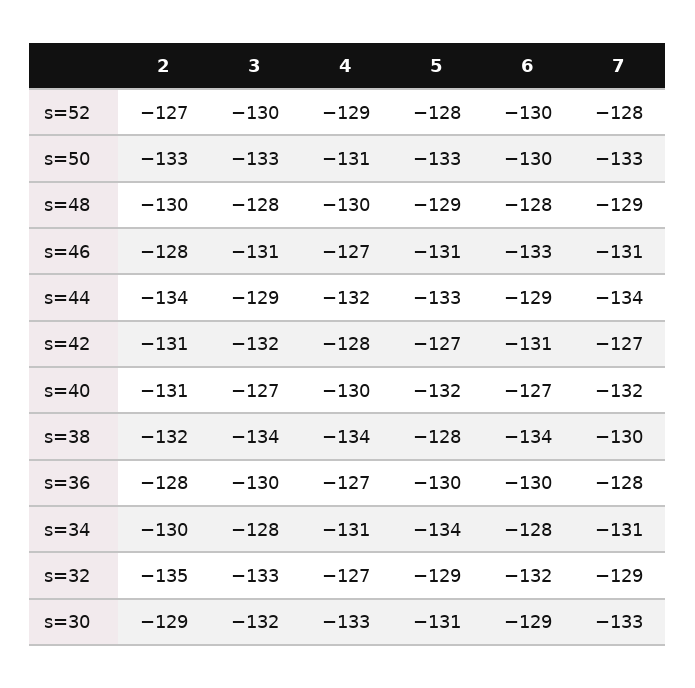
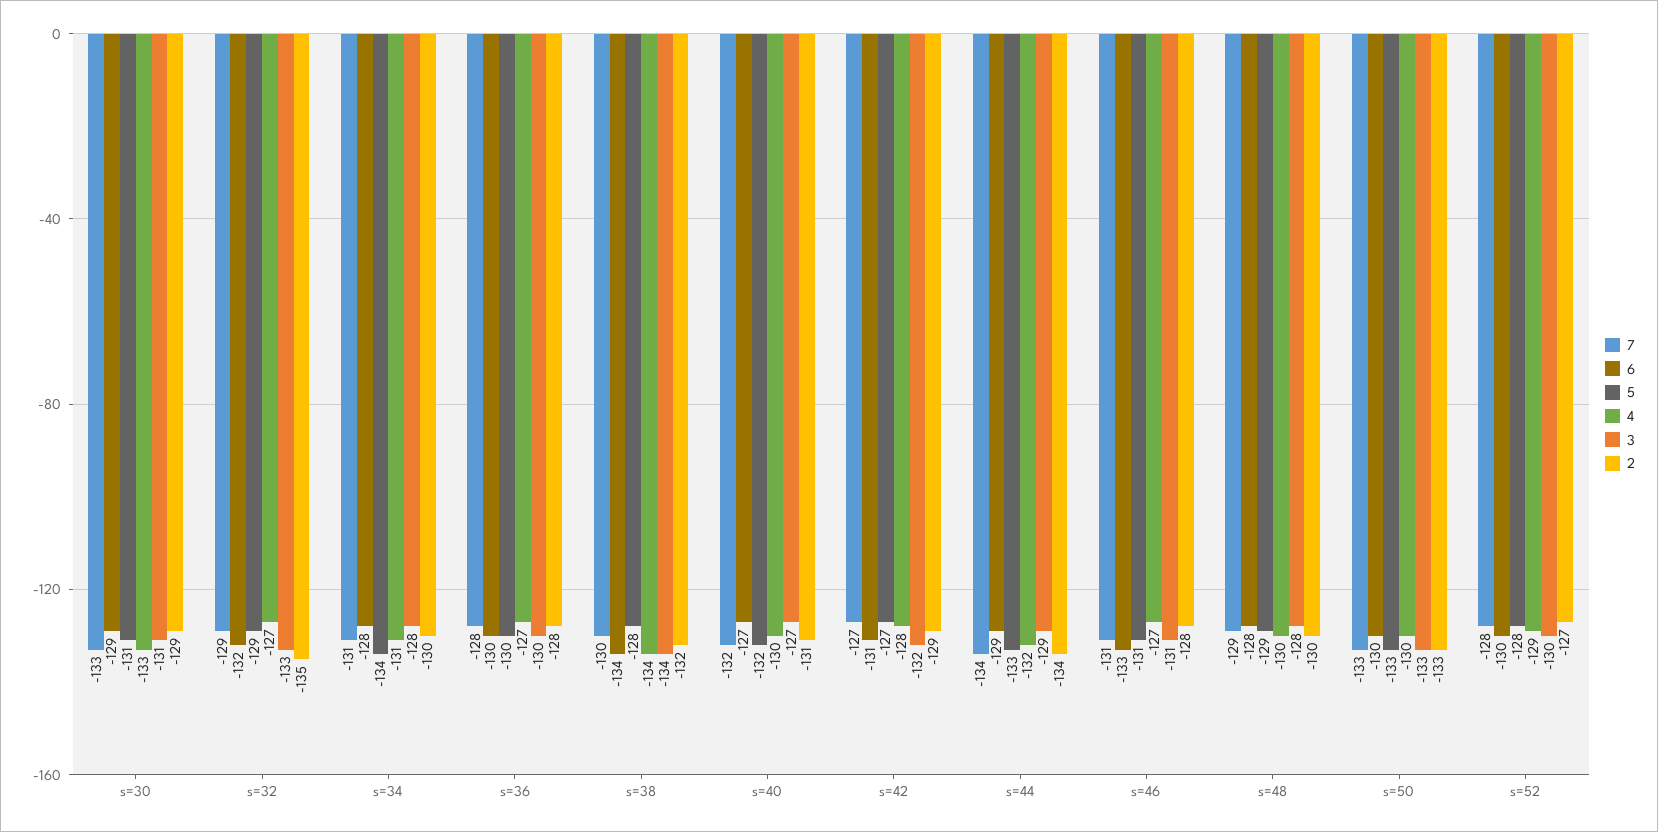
4, s=50: -131 -> -130
2, s=42: -131 -> -129
3, s=30: -132 -> -131

